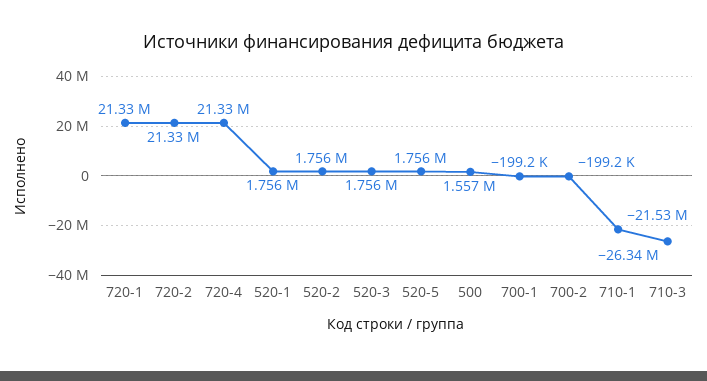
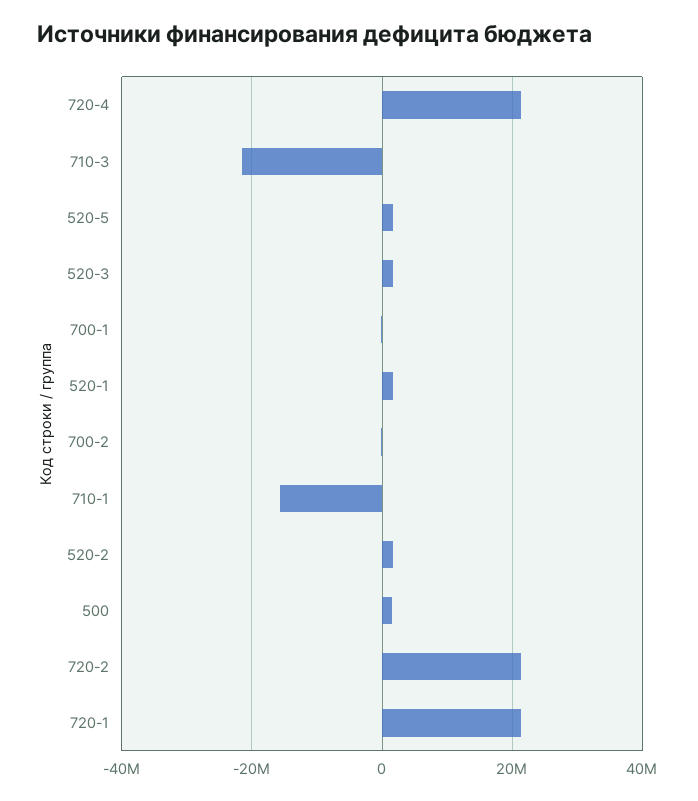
710-1: -21530000 -> -16000000
710-3: -26340000 -> -22000000

